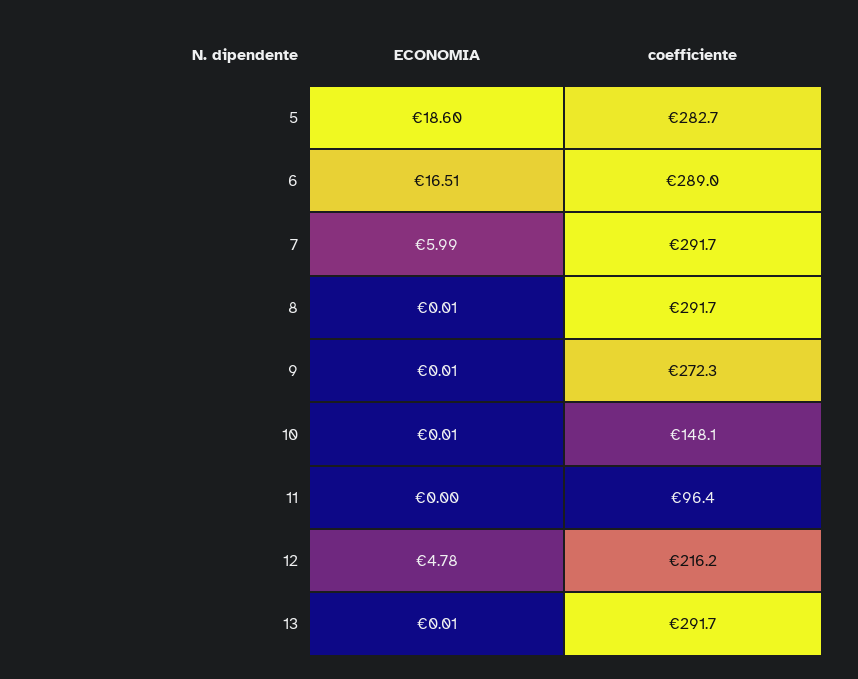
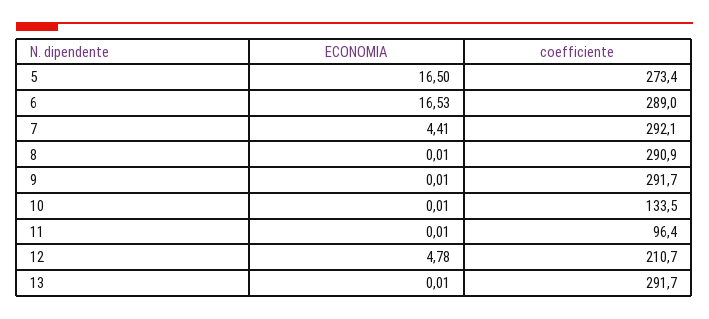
ECONOMIA, 5: 18.6 -> 16.5
coefficiente, 5: 282.7 -> 273.4
ECONOMIA, 6: 16.51 -> 16.53
ECONOMIA, 7: 5.99 -> 4.41
coefficiente, 7: 291.7 -> 292.1
coefficiente, 8: 291.7 -> 290.9
coefficiente, 9: 272.3 -> 291.7
coefficiente, 10: 148.1 -> 133.5
ECONOMIA, 11: 0 -> 0.01
coefficiente, 12: 216.2 -> 210.7

